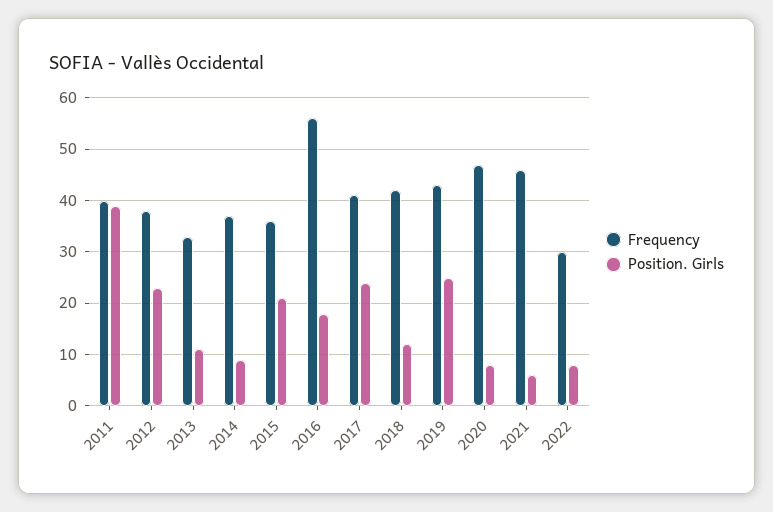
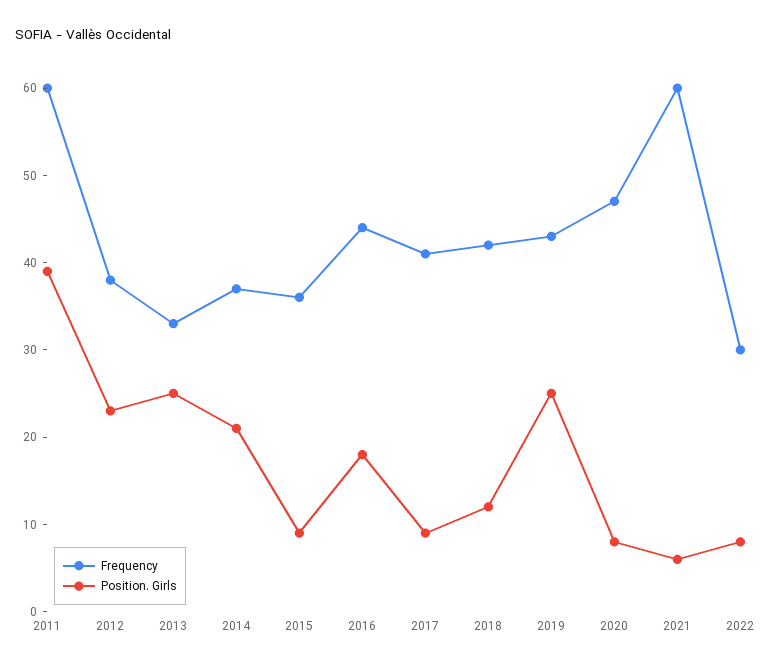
Frequency, 2011: 40 -> 60
Position. Girls, 2013: 10 -> 25
Position. Girls, 2014: 10 -> 21
Position. Girls, 2015: 20 -> 9
Frequency, 2016: 55 -> 44
Position. Girls, 2017: 25 -> 9
Frequency, 2021: 45 -> 60

